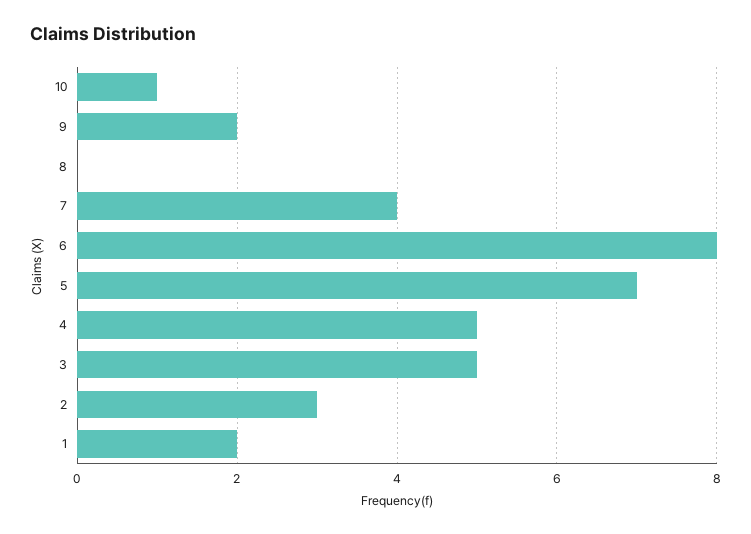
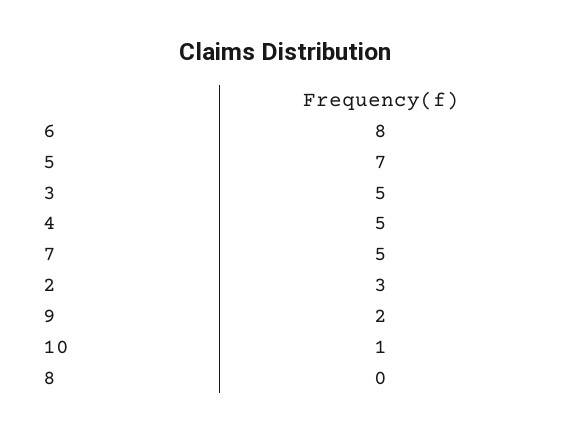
7: 4 -> 5
1: 2 -> none

